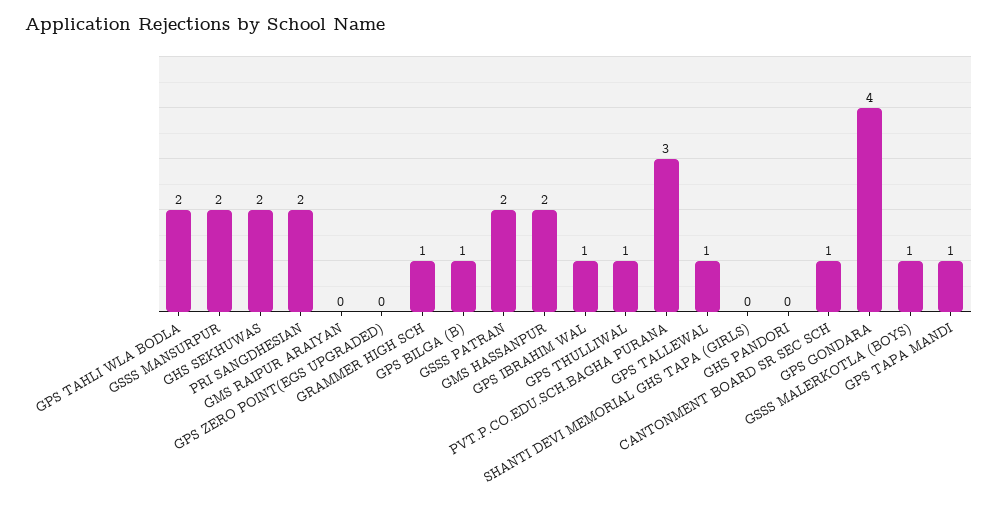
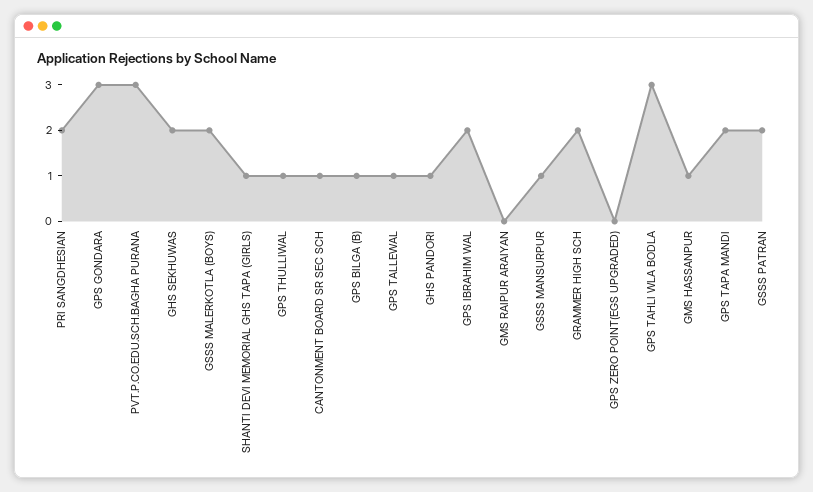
GPS TAHLI WLA BODLA: 2 -> 3
GSSS MANSURPUR: 2 -> 1
GRAMMER HIGH SCH: 1 -> 2
GMS HASSANPUR: 2 -> 1
GPS IBRAHIM WAL: 1 -> 2
SHANTI DEVI MEMORIAL GHS TAPA (GIRLS): 0 -> 1
GHS PANDORI: 0 -> 1
GPS GONDARA: 4 -> 3
GSSS MALERKOTLA (BOYS): 1 -> 2
GPS TAPA MANDI: 1 -> 2

